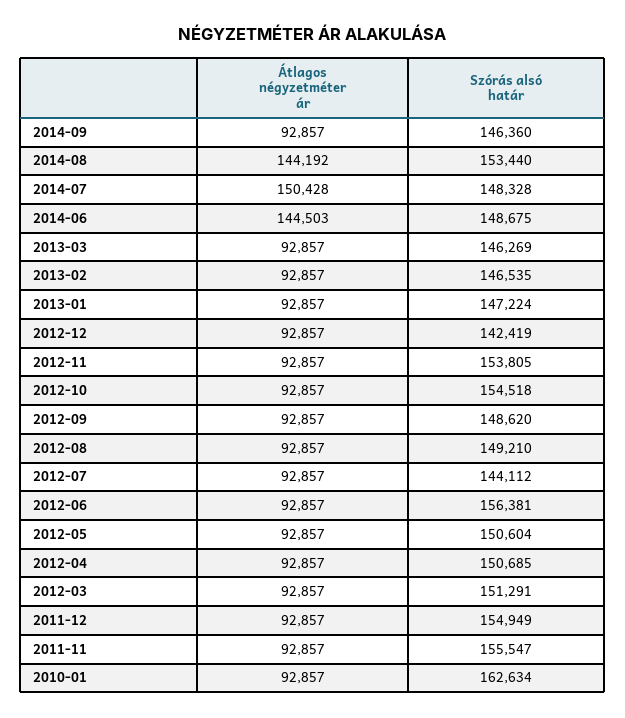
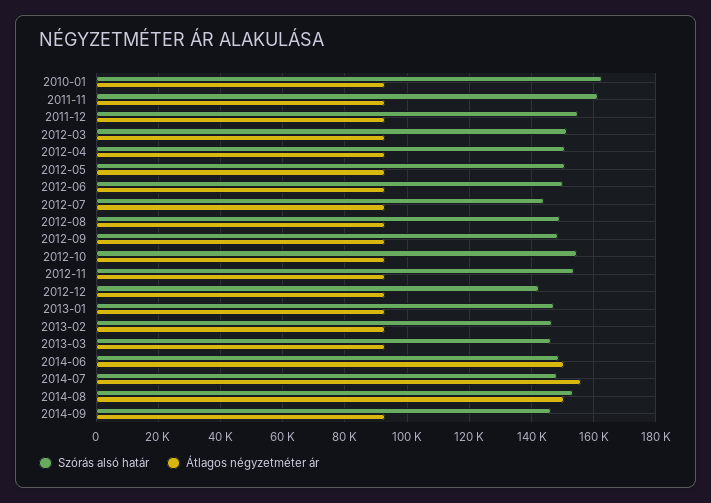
Átlagos négyzetméter ár, 2014-08: 144192 -> 150000
Átlagos négyzetméter ár, 2014-07: 150428 -> 156000
Átlagos négyzetméter ár, 2014-06: 144503 -> 150000
Szórás alsó határ, 2012-06: 156381 -> 150000
Szórás alsó határ, 2011-11: 155547 -> 162000

